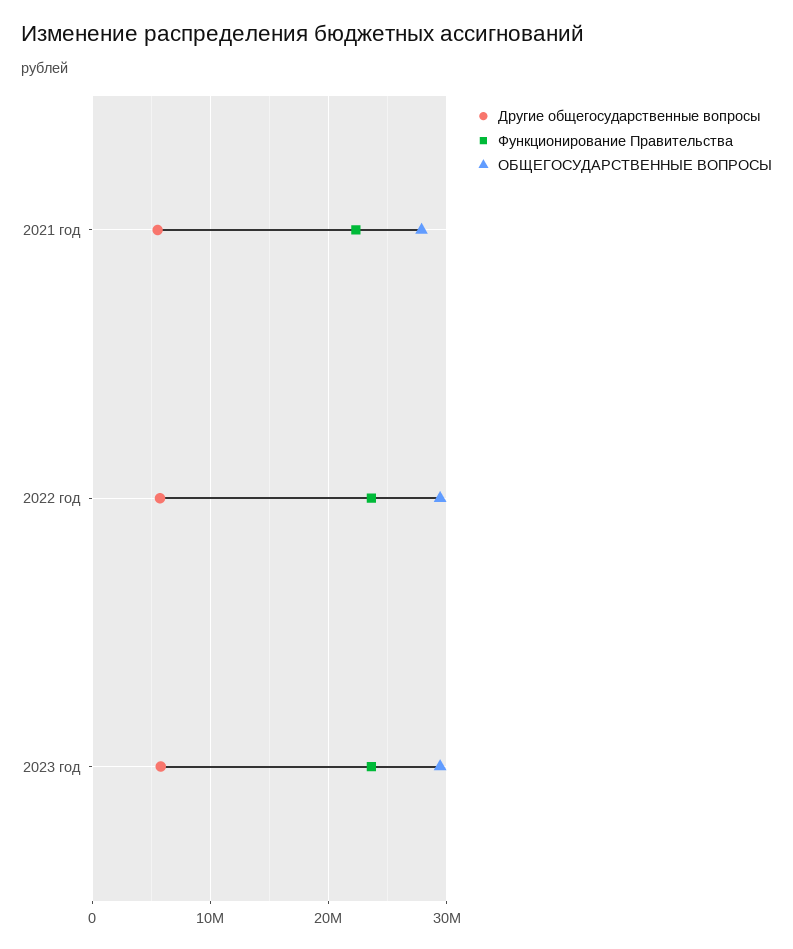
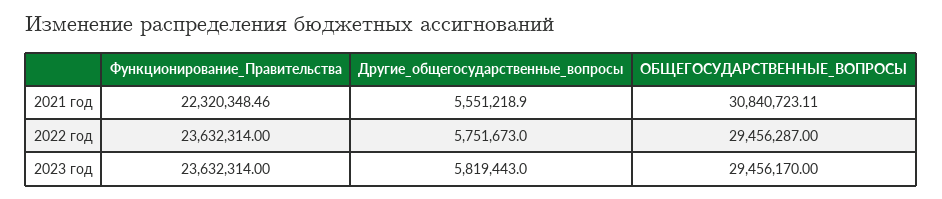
ОБЩЕГОСУДАРСТВЕННЫЕ ВОПРОСЫ, 2021 год: 28000000 -> 30840723.11

